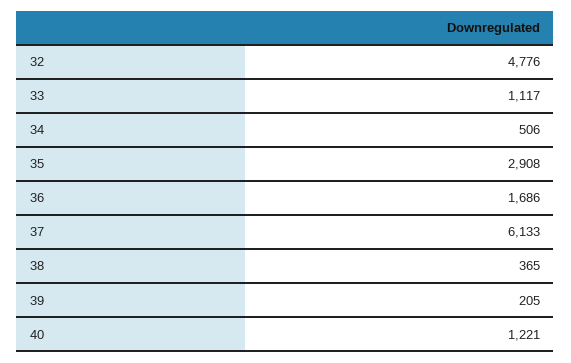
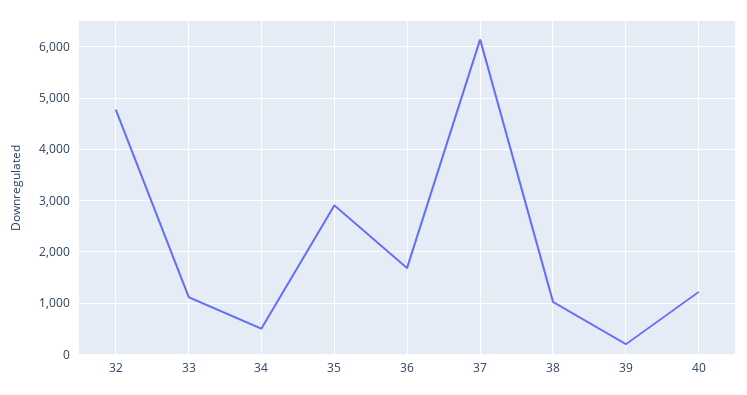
38: 365 -> 1000

